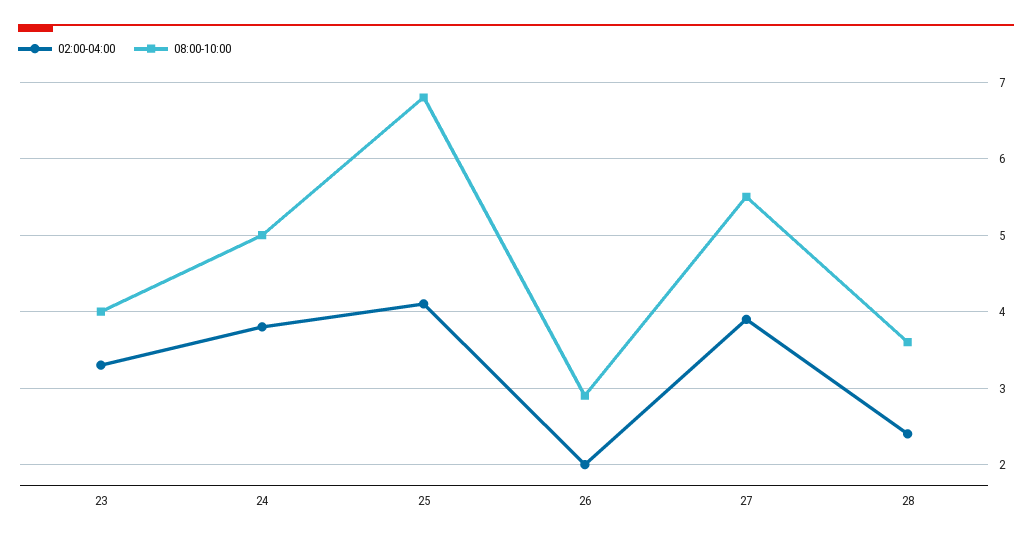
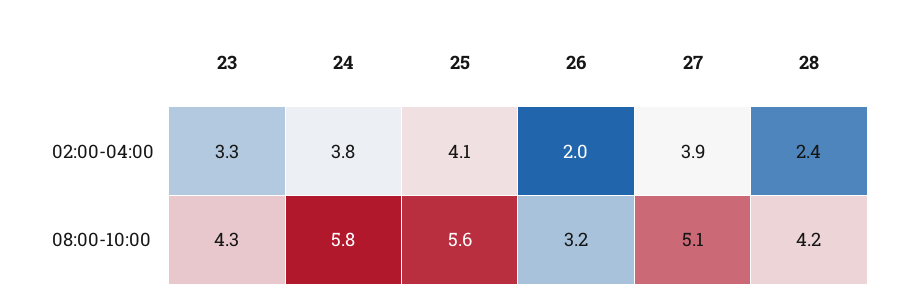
08:00-10:00, 23: 4 -> 4.3
08:00-10:00, 24: 5 -> 5.8
08:00-10:00, 25: 6.8 -> 5.6
08:00-10:00, 26: 2.9 -> 3.2
08:00-10:00, 27: 5.5 -> 5.1
08:00-10:00, 28: 3.6 -> 4.2

